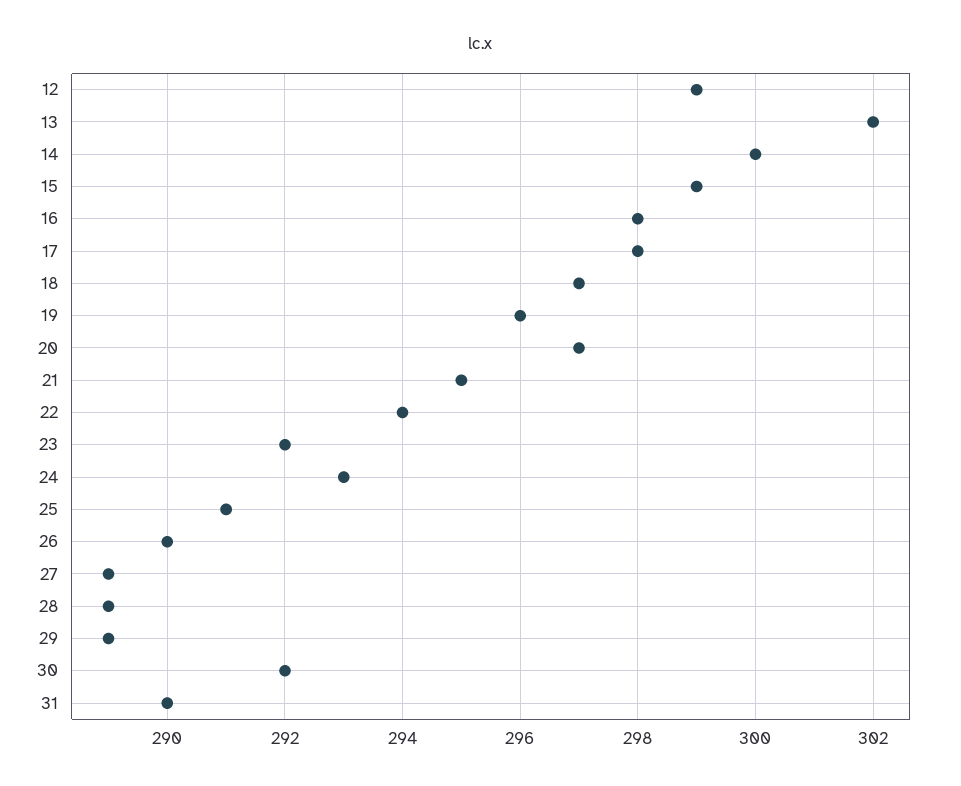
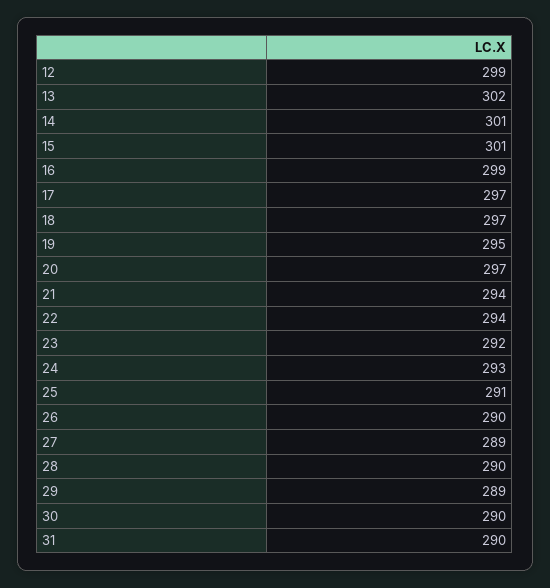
14: 300 -> 301
15: 299 -> 301
16: 298 -> 299
17: 298 -> 297
19: 296 -> 295
21: 295 -> 294
28: 289 -> 290
30: 292 -> 290

